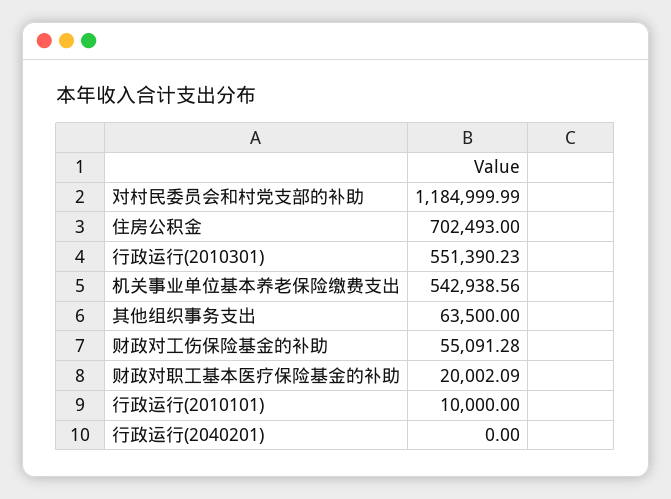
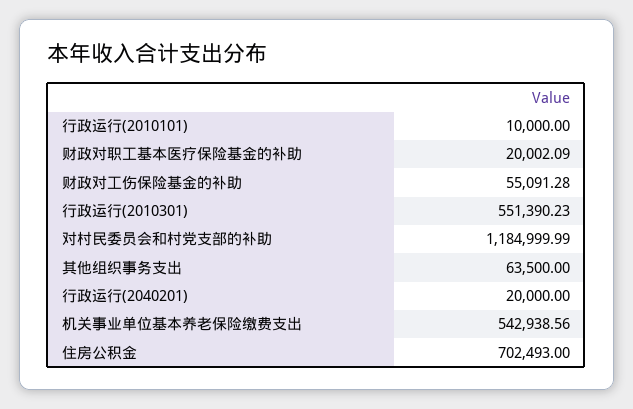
行政运行(2040201): 0 -> 20000

